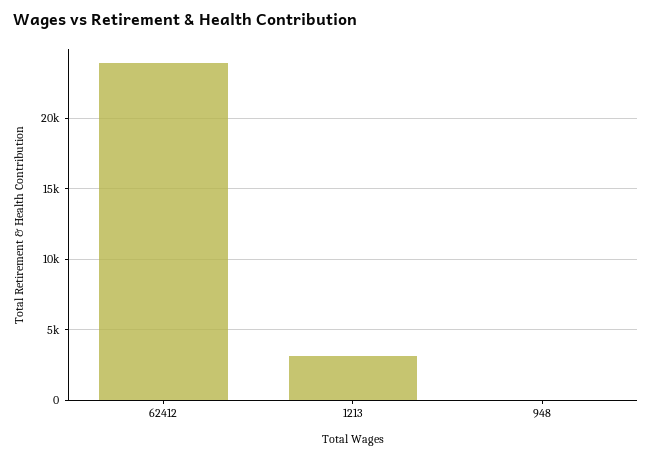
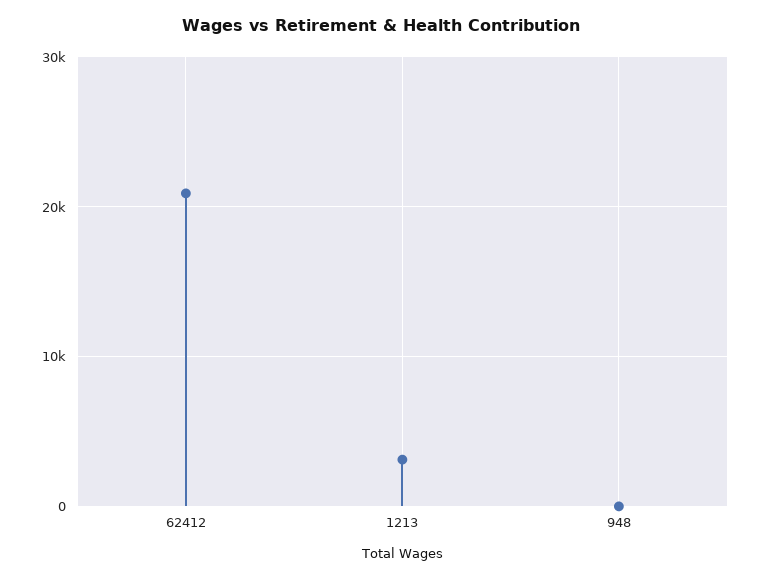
62412: 24000 -> 21000

